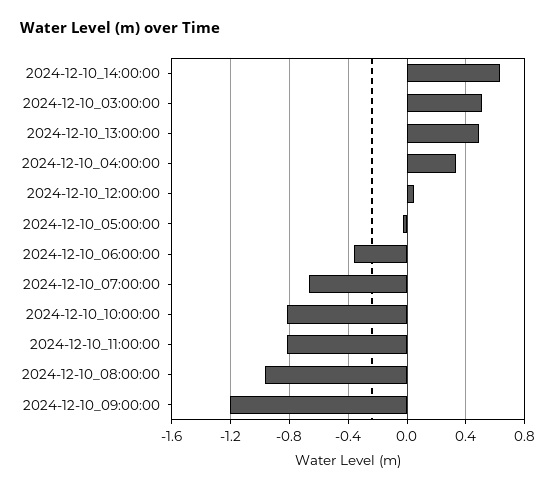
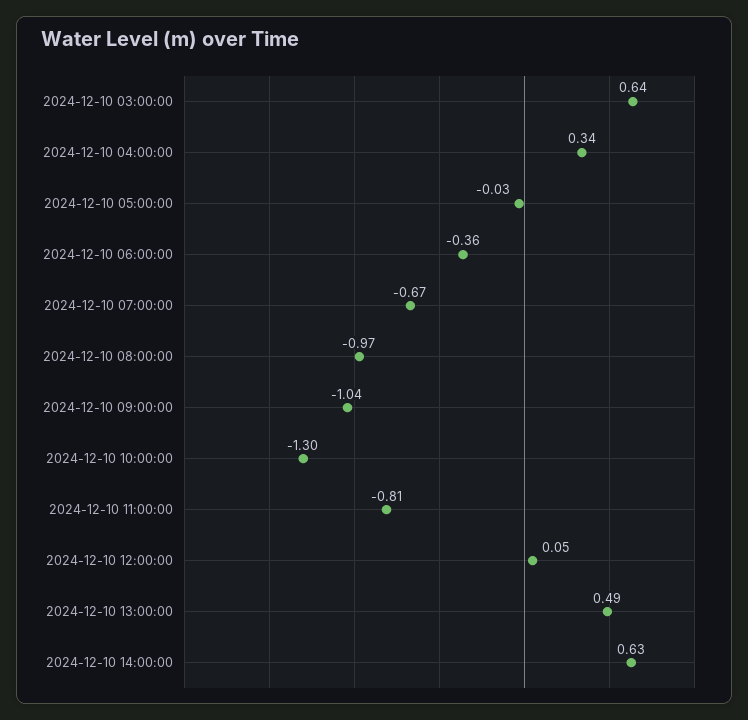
2024-12-10_03:00:00: 0.5 -> 0.64
2024-12-10_10:00:00: -0.8 -> -1.3
2024-12-10_09:00:00: -1.2 -> -1.04

